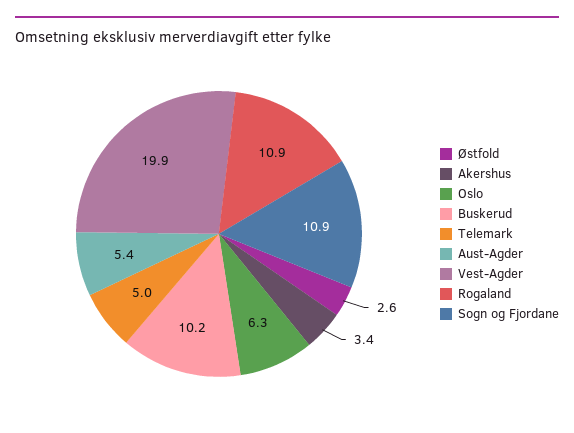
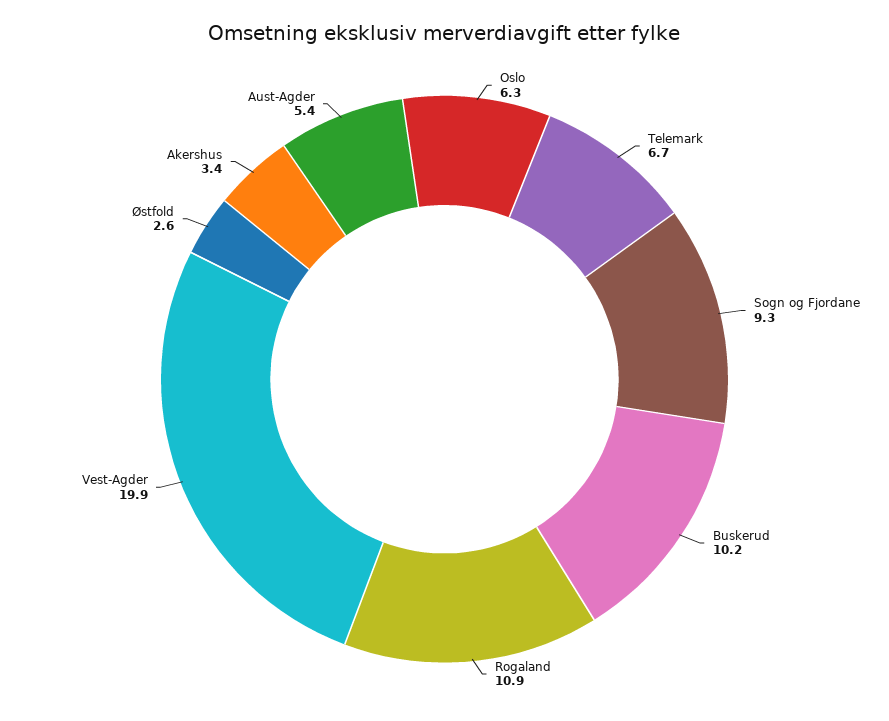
Telemark: 5 -> 6.7
Sogn og Fjordane: 10.9 -> 9.3

